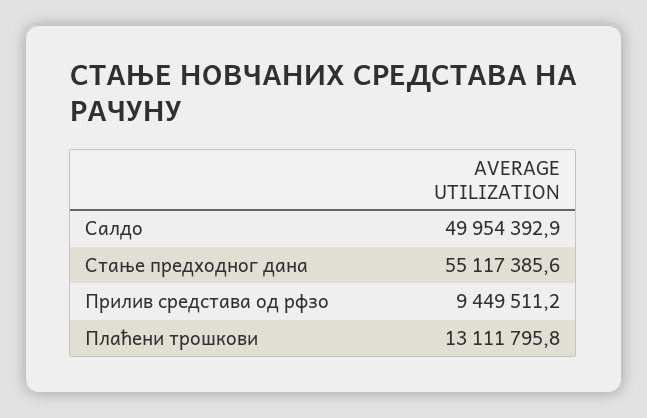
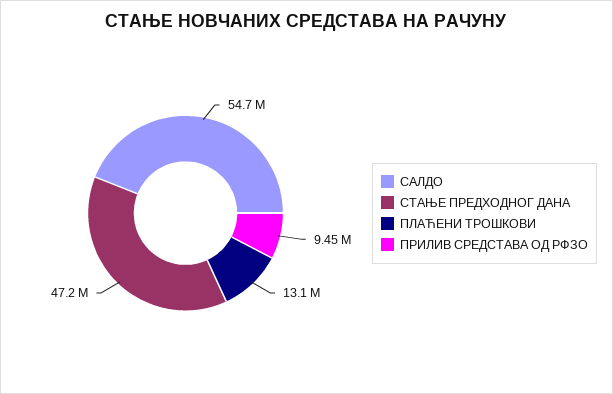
Салдо: 49954392.9 -> 54700000
Стање предходног дана: 55117385.6 -> 47200000

